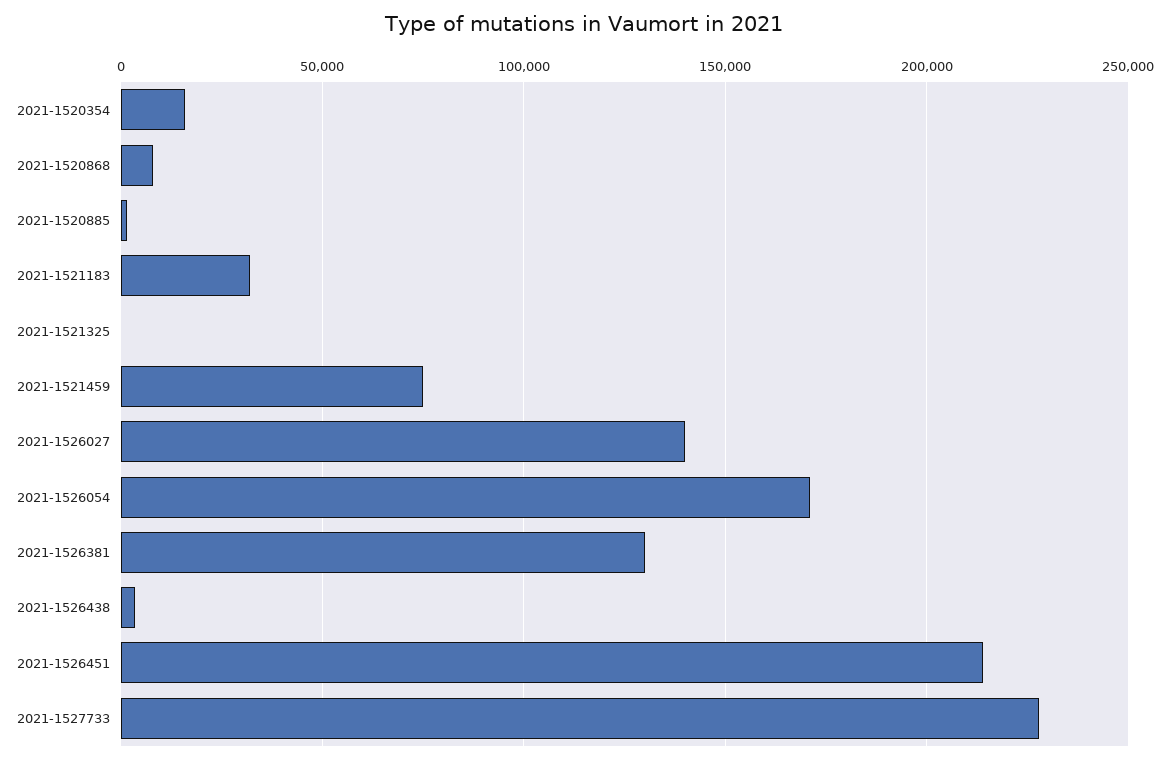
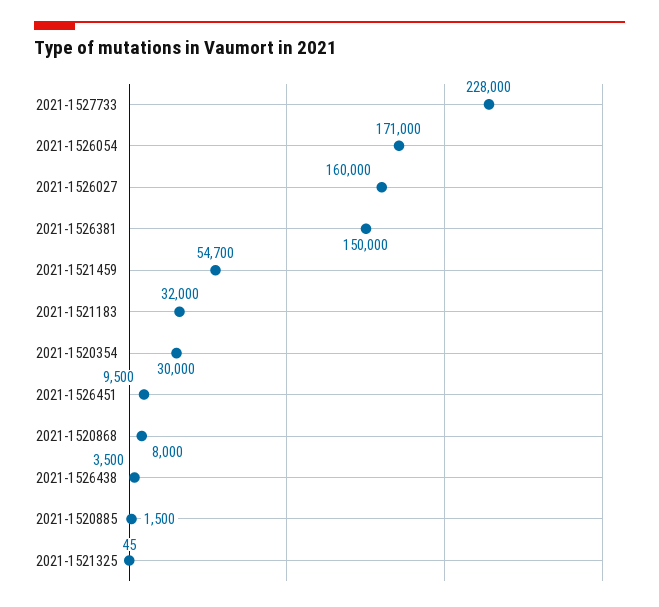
2021-1520354: 15000 -> 30000
2021-1521459: 75000 -> 54700
2021-1526027: 140000 -> 160000
2021-1526381: 130000 -> 150000
2021-1526451: 215000 -> 9500

